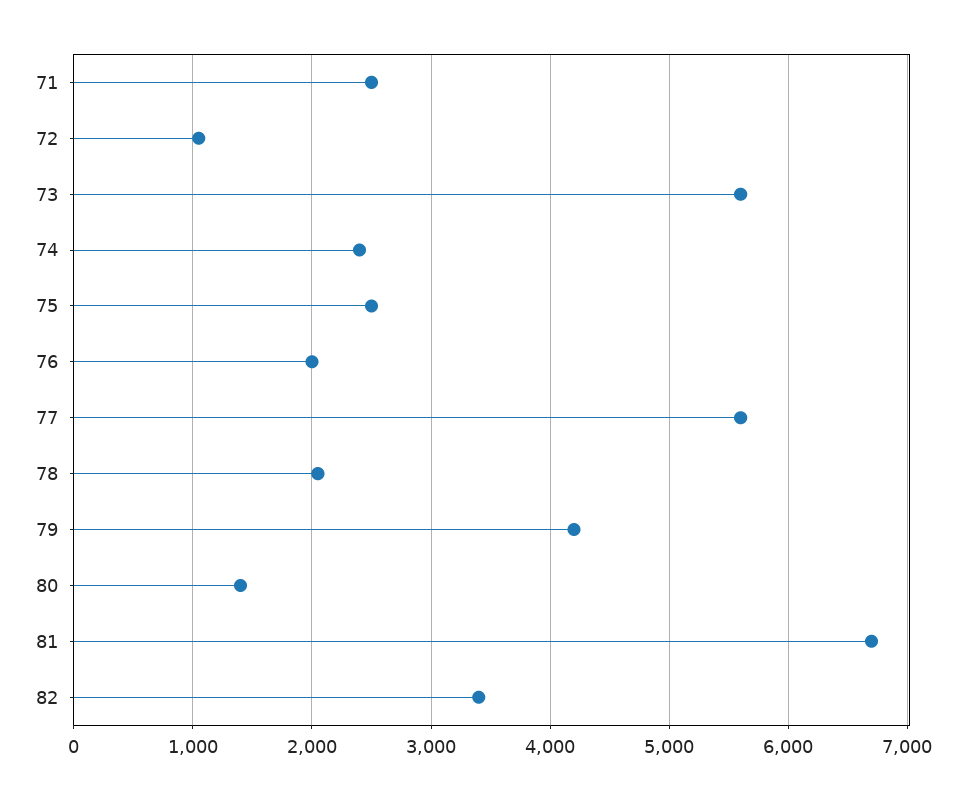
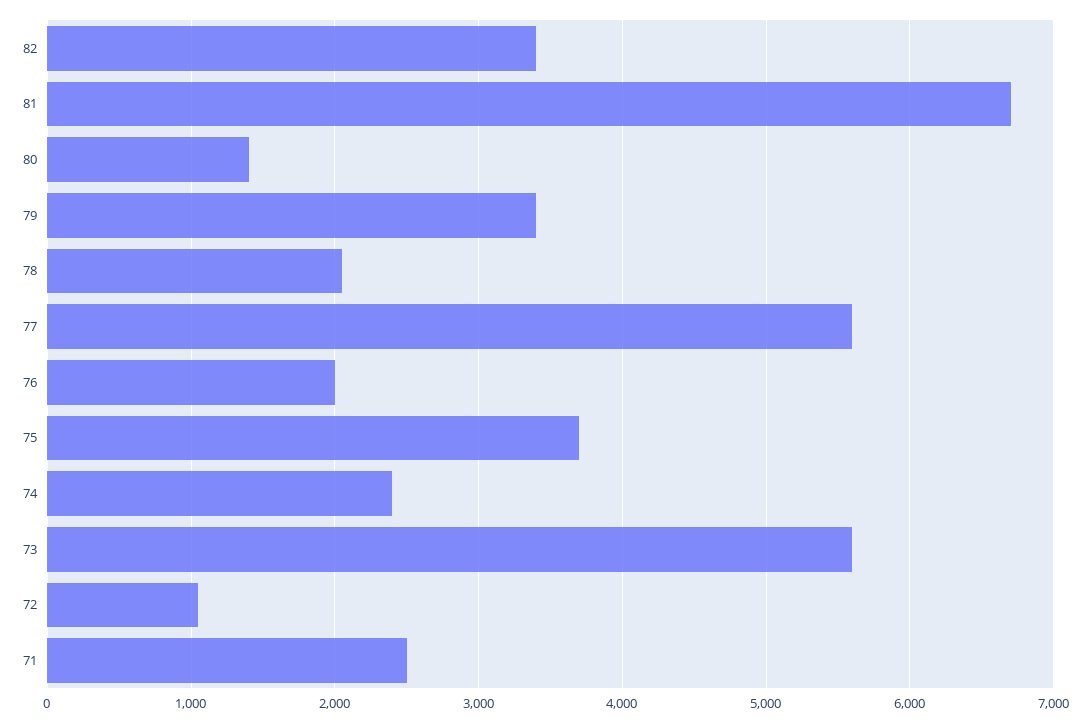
75: 2500 -> 3700
79: 4200 -> 3400

